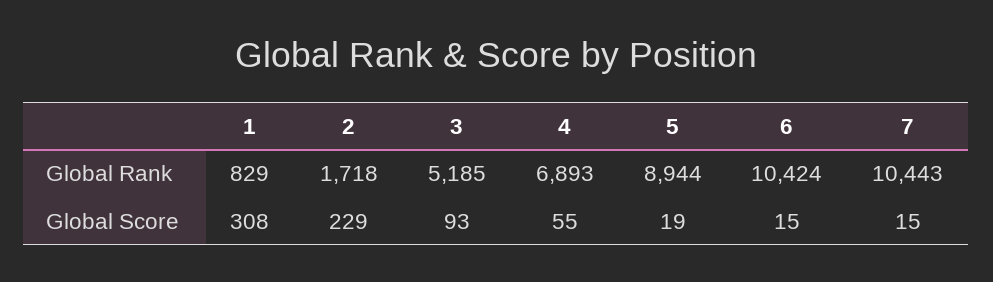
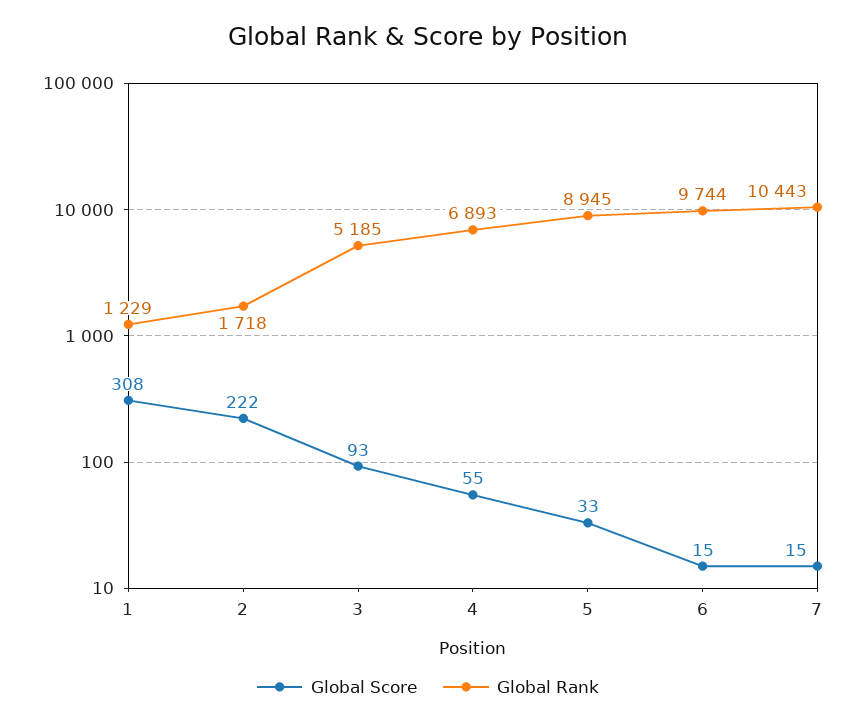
Global Rank, 1: 829 -> 1229
Global Rank, 5: 8944 -> 8945
Global Rank, 6: 10424 -> 9744
Global Score, 2: 229 -> 222
Global Score, 5: 19 -> 33

